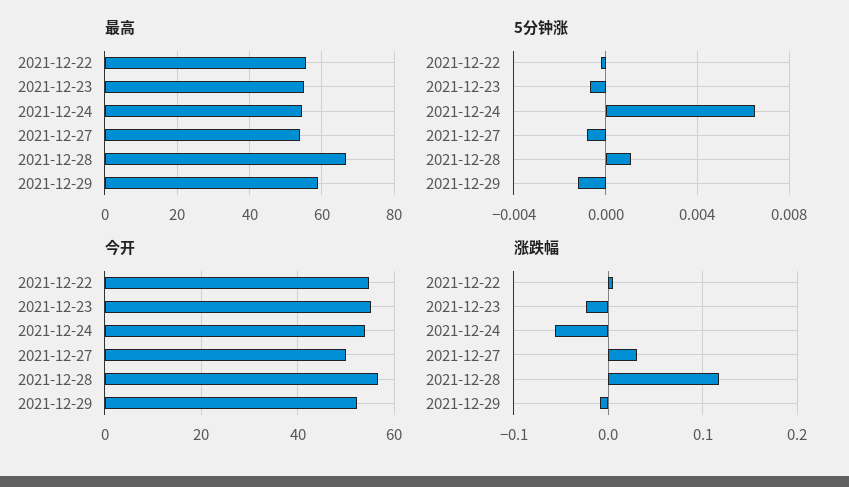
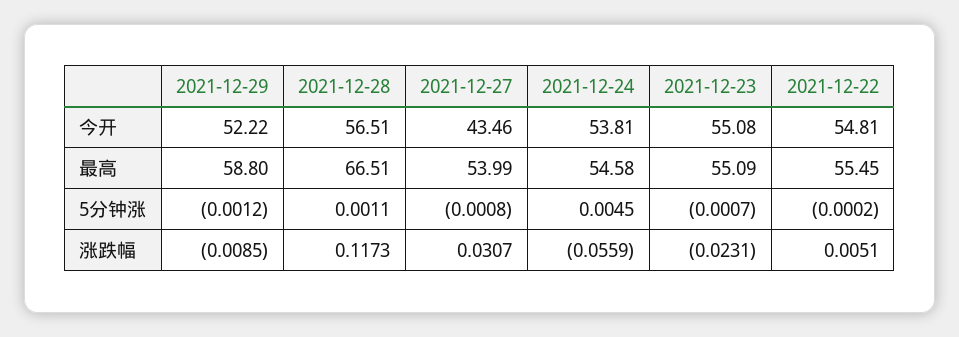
5分钟涨, 2021-12-24: 0.0065 -> 0.0045
今开, 2021-12-27: 50 -> 43.46

